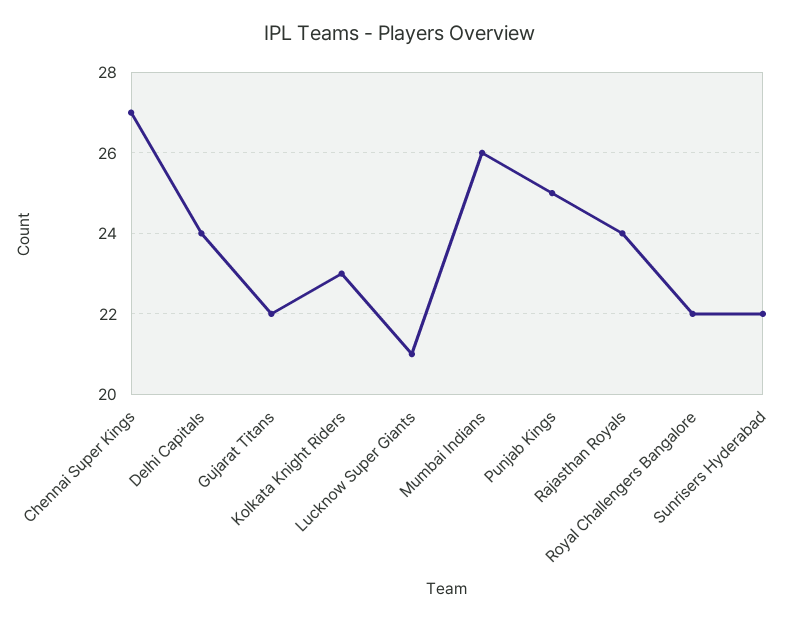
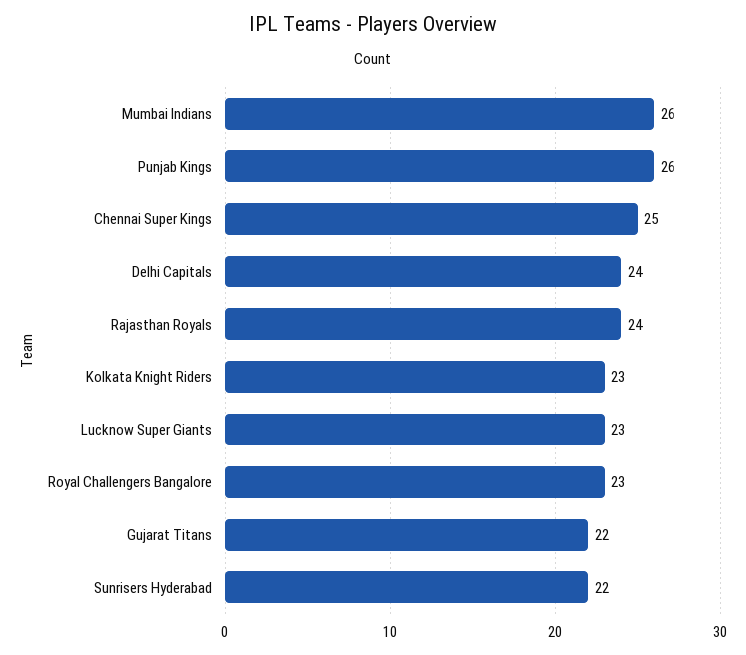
Chennai Super Kings: 27 -> 25
Lucknow Super Giants: 21 -> 23
Punjab Kings: 25 -> 26
Royal Challengers Bangalore: 22 -> 23

